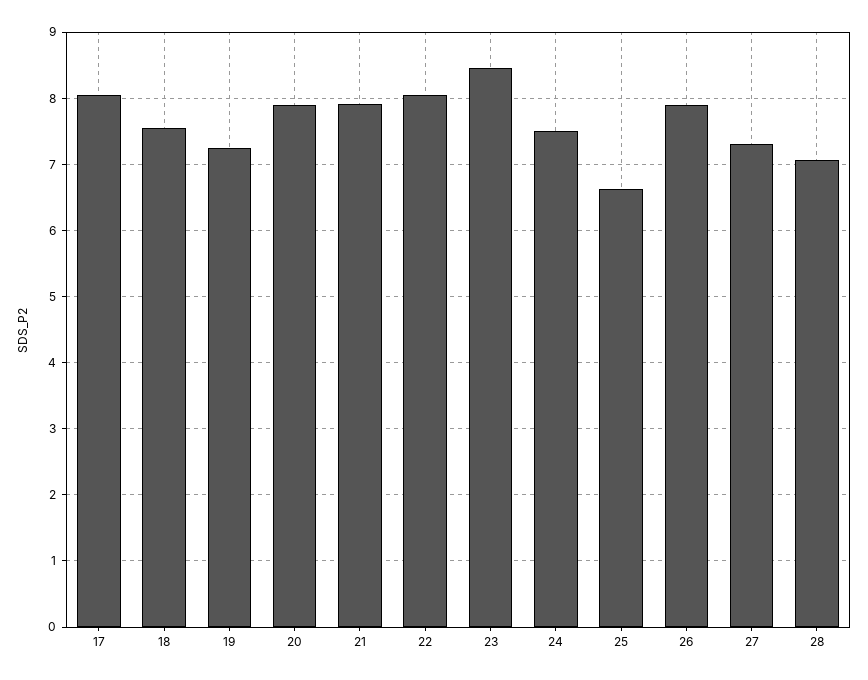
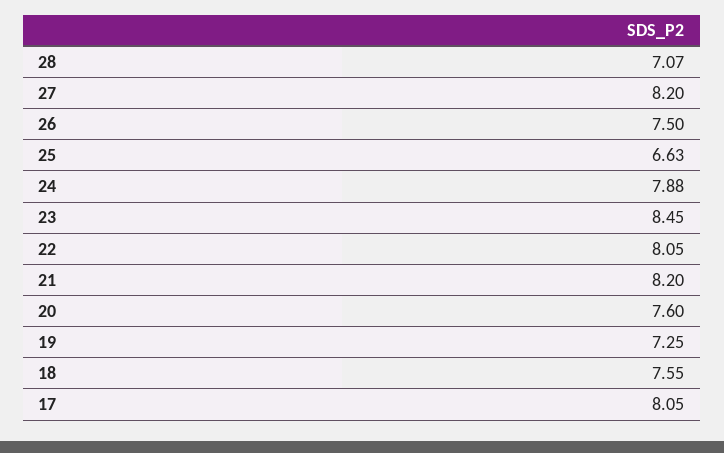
20: 7.9 -> 7.6
21: 7.9 -> 8.2
24: 7.5 -> 7.88
26: 7.9 -> 7.5
27: 7.3 -> 8.2

